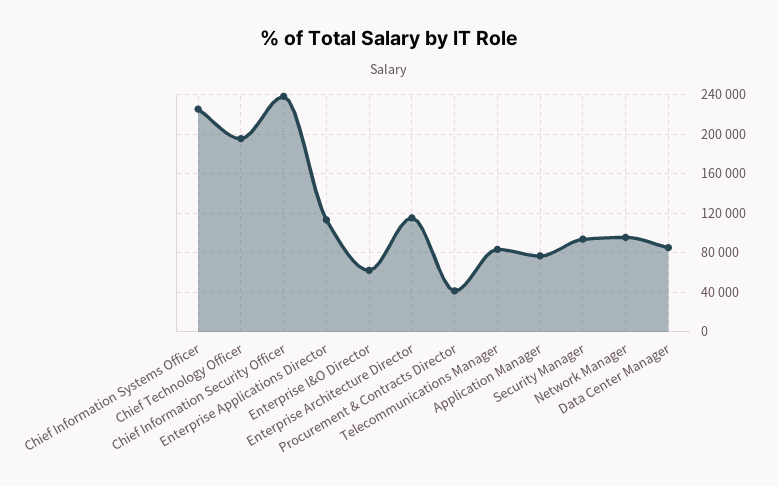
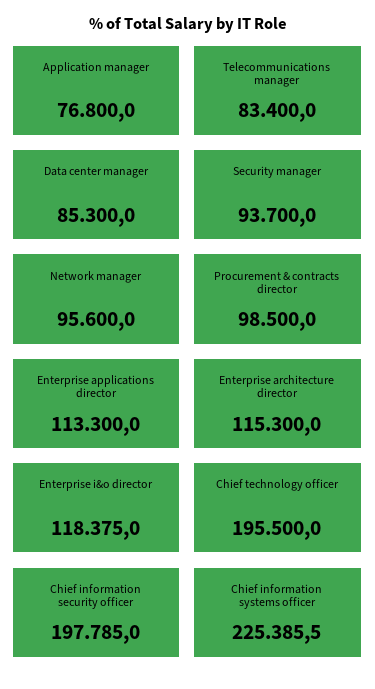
Chief Information Security Officer: 240000 -> 197785
Enterprise I&O Director: 60000 -> 118375
Procurement & Contracts Director: 40000 -> 98500

